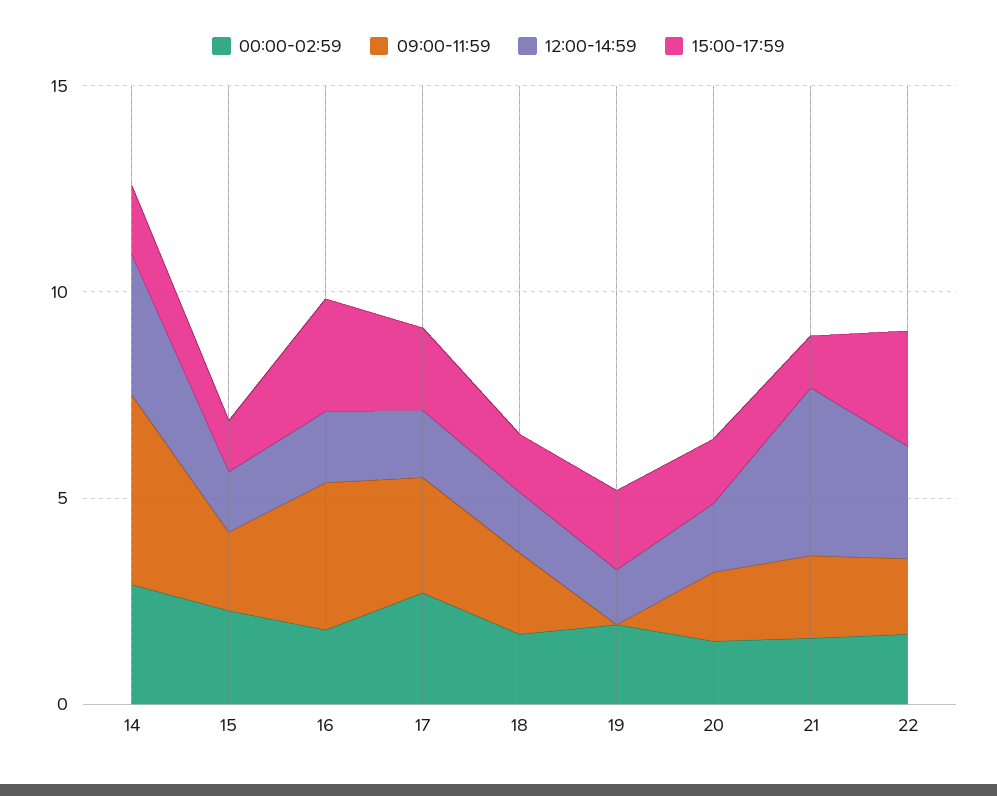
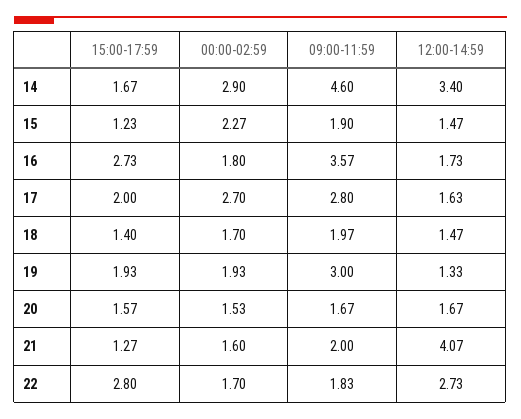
09:00-11:59, 19: 0 -> 3

